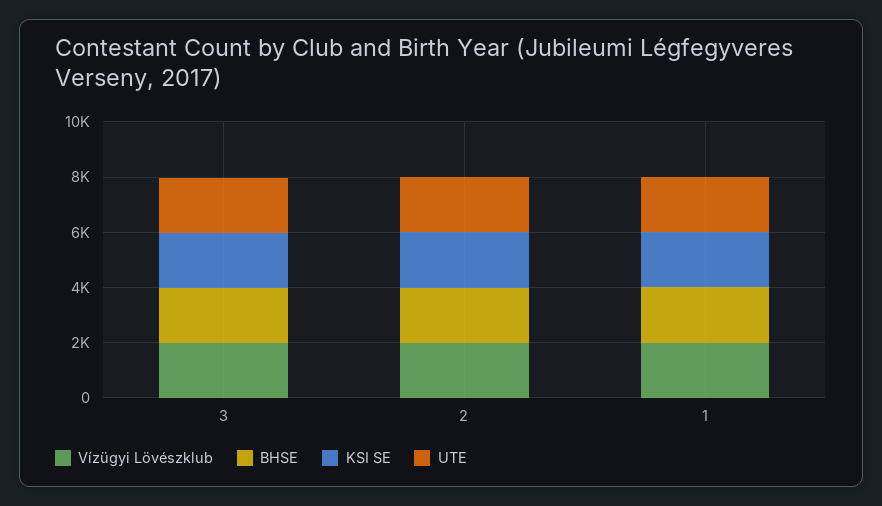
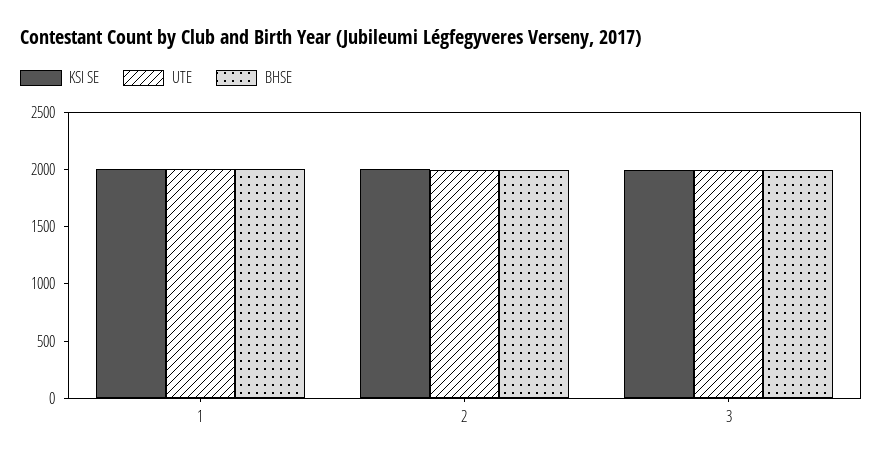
Vízügyi Lövészklub, 3: 2000 -> none
Vízügyi Lövészklub, 2: 2000 -> none
Vízügyi Lövészklub, 1: 2000 -> none

